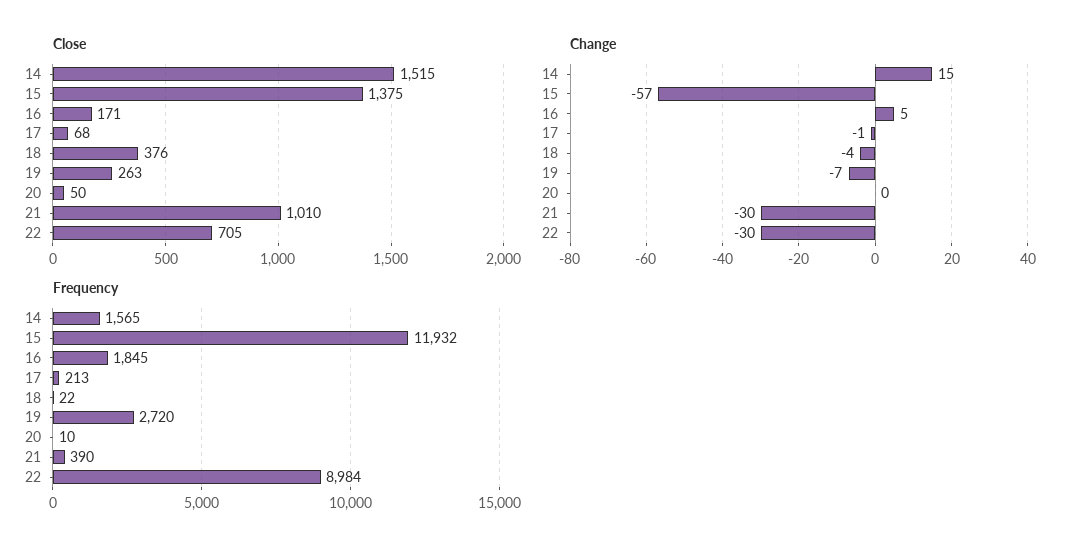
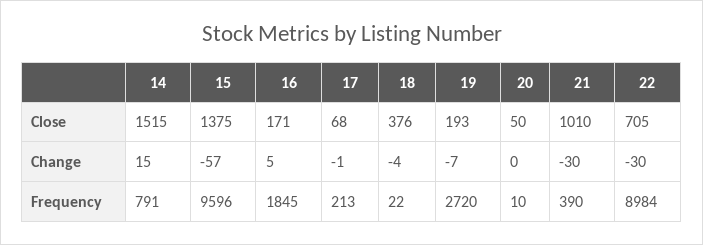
Close, 19: 263 -> 193
Frequency, 14: 1565 -> 791
Frequency, 15: 11932 -> 9596

